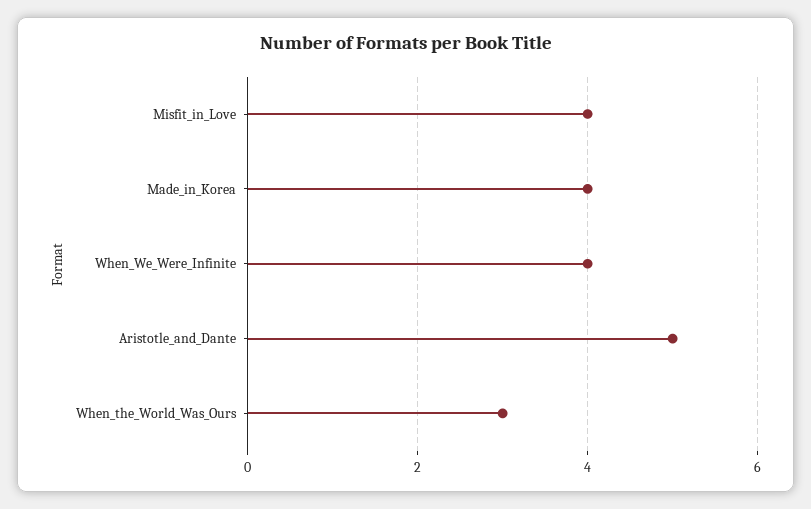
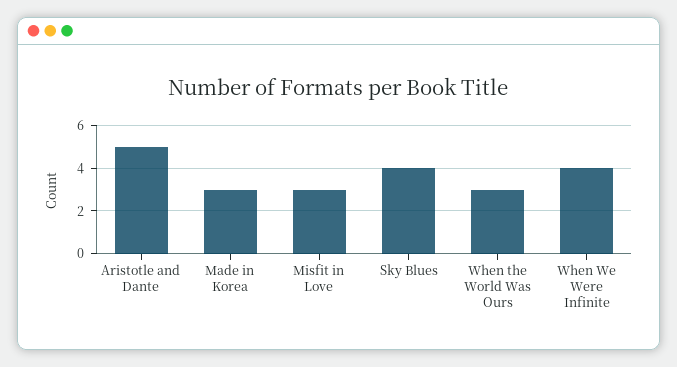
Misfit_in_Love: 4 -> 3
Made_in_Korea: 4 -> 3
Sky Blues: none -> 4

